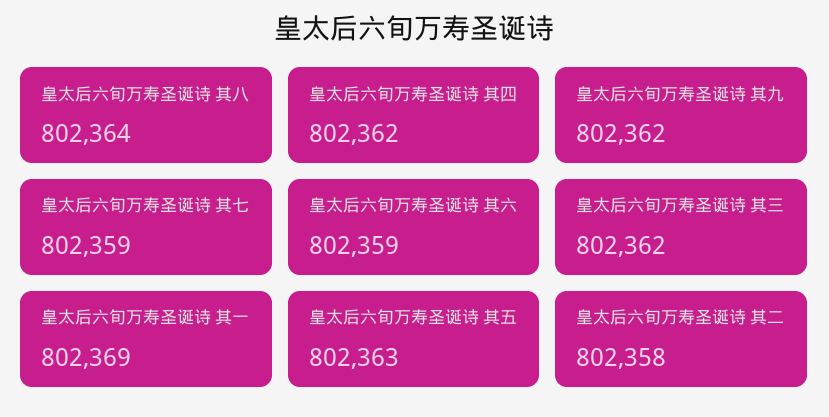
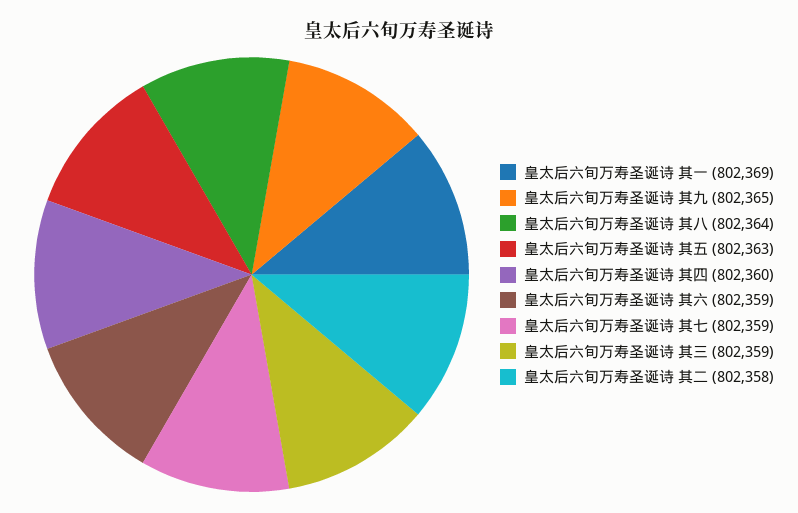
皇太后六旬万寿圣诞诗 其四: 802362 -> 802360
皇太后六旬万寿圣诞诗 其九: 802362 -> 802365
皇太后六旬万寿圣诞诗 其三: 802362 -> 802359

